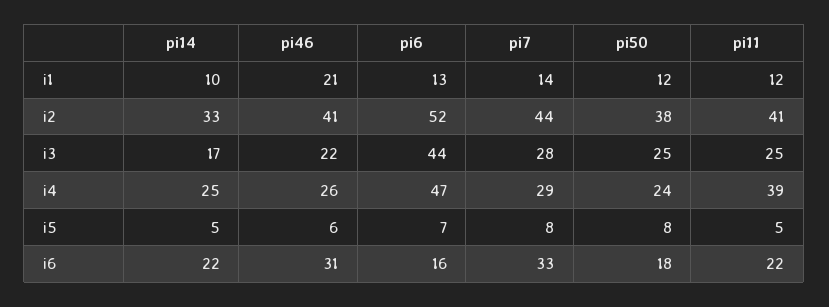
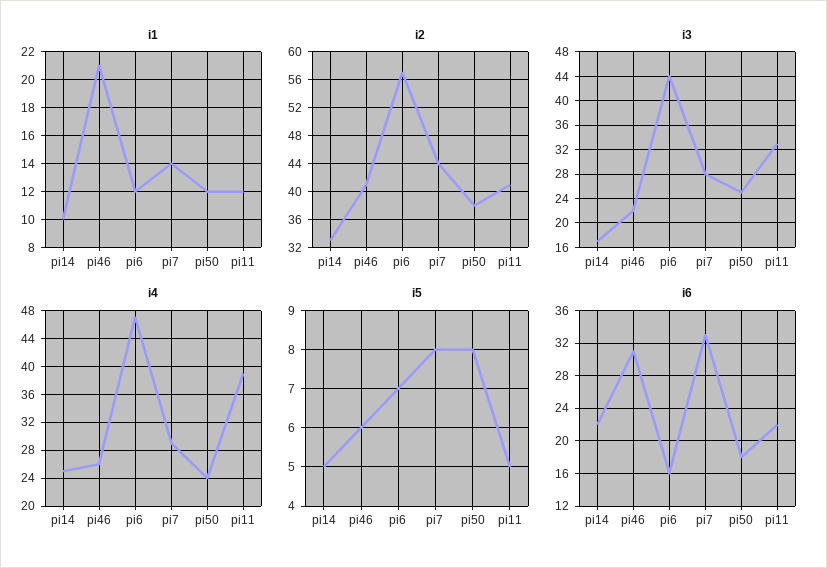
i1, pi6: 13 -> 12
i2, pi6: 52 -> 57
i3, pi11: 25 -> 33

